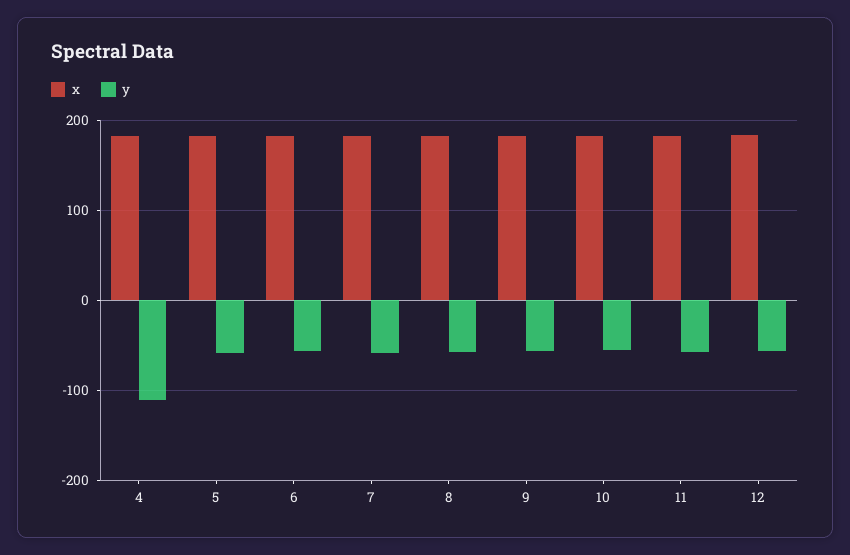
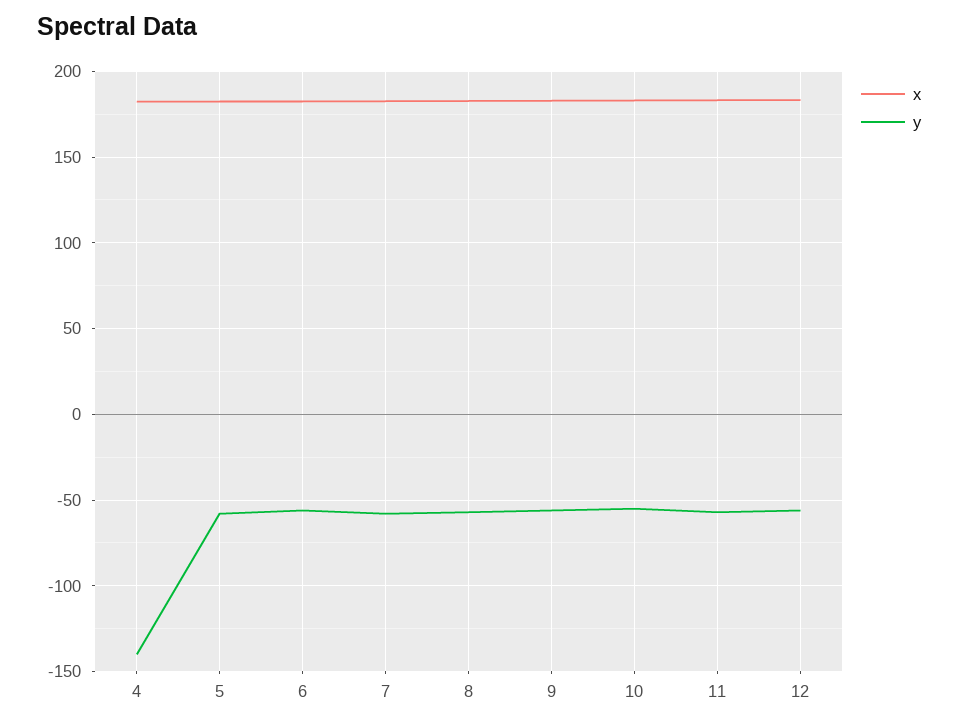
y, 4: -110 -> -140

